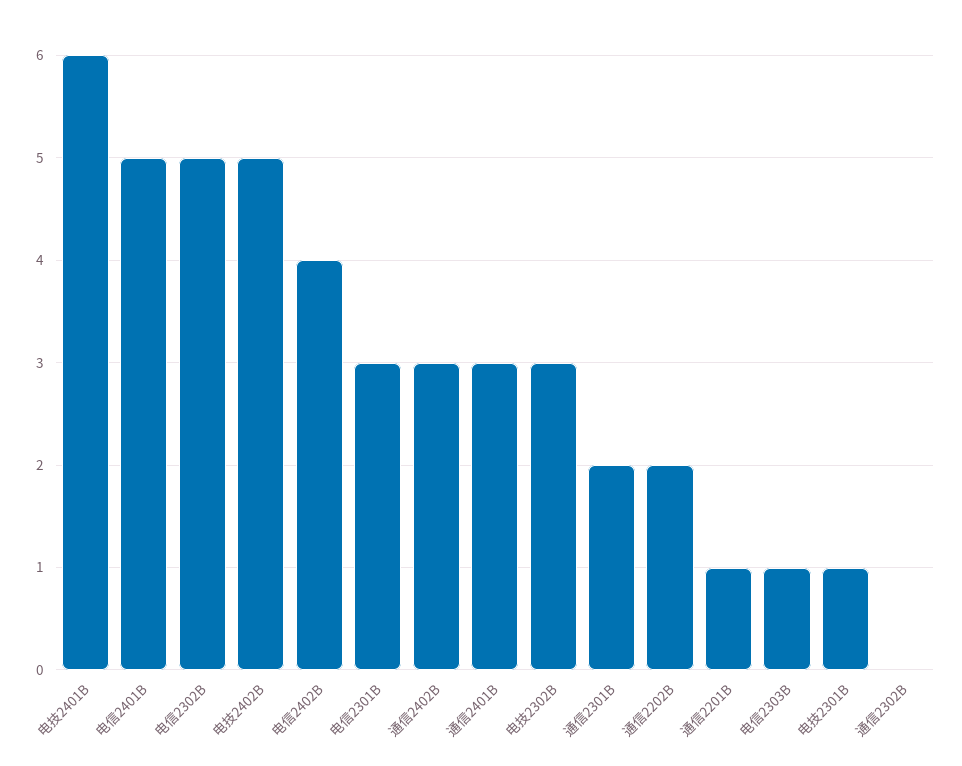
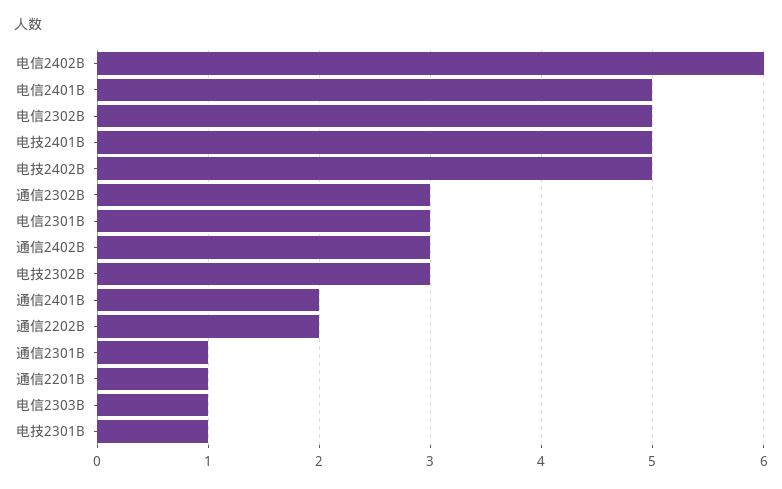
电技2401B: 6 -> 5
电信2402B: 4 -> 6
通信2401B: 3 -> 2
通信2301B: 2 -> 1
通信2302B: 0 -> 3

